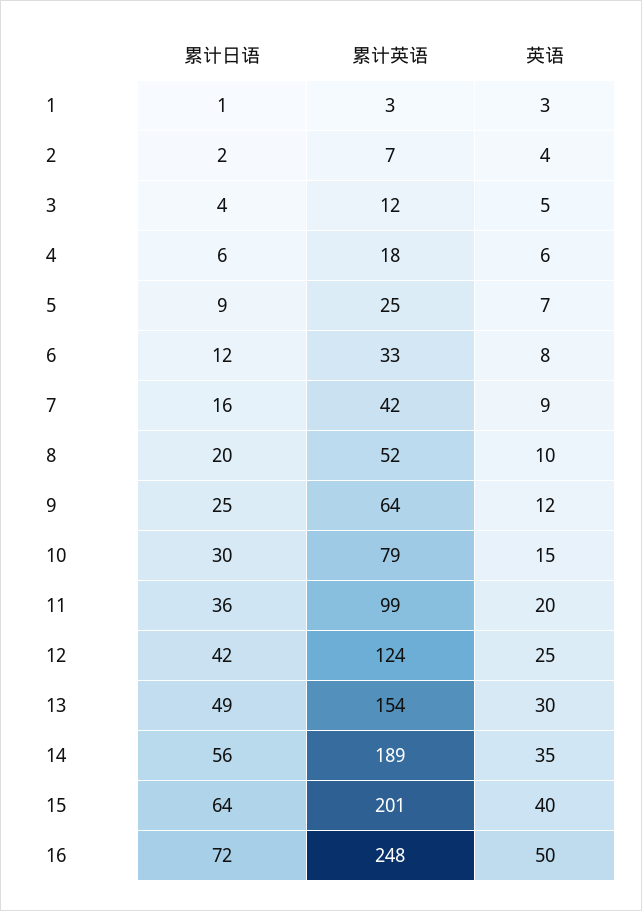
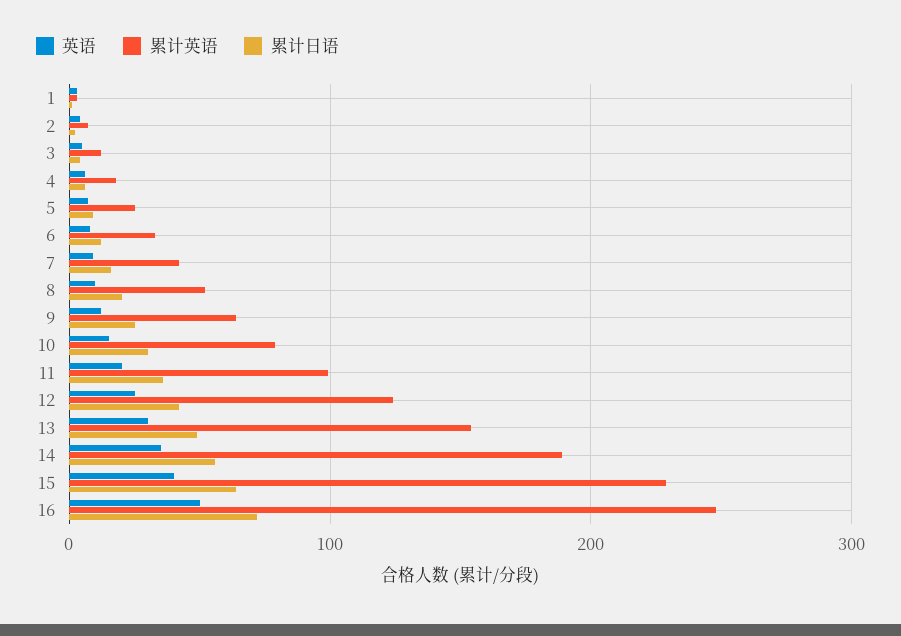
累计英语, 15: 201 -> 230

